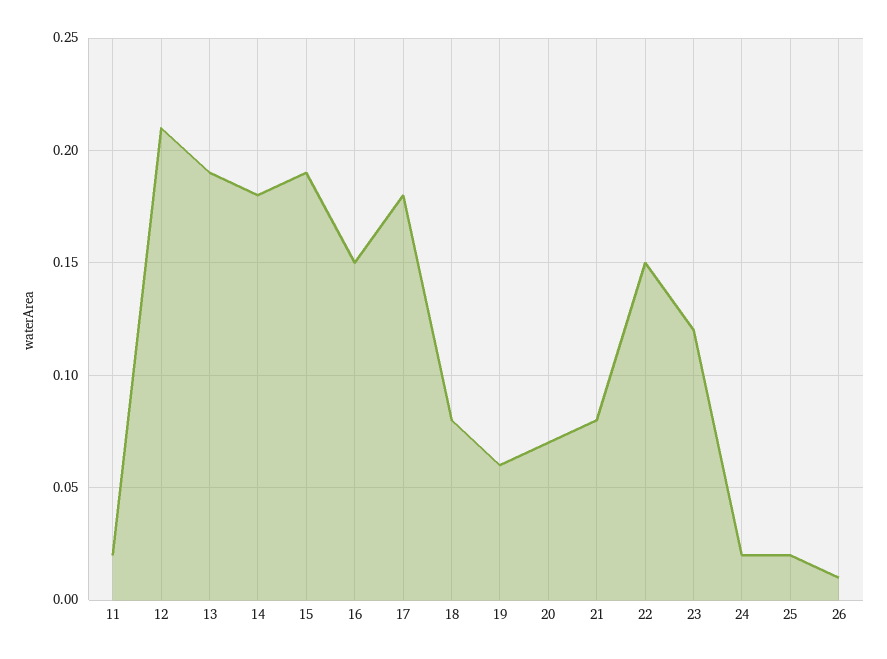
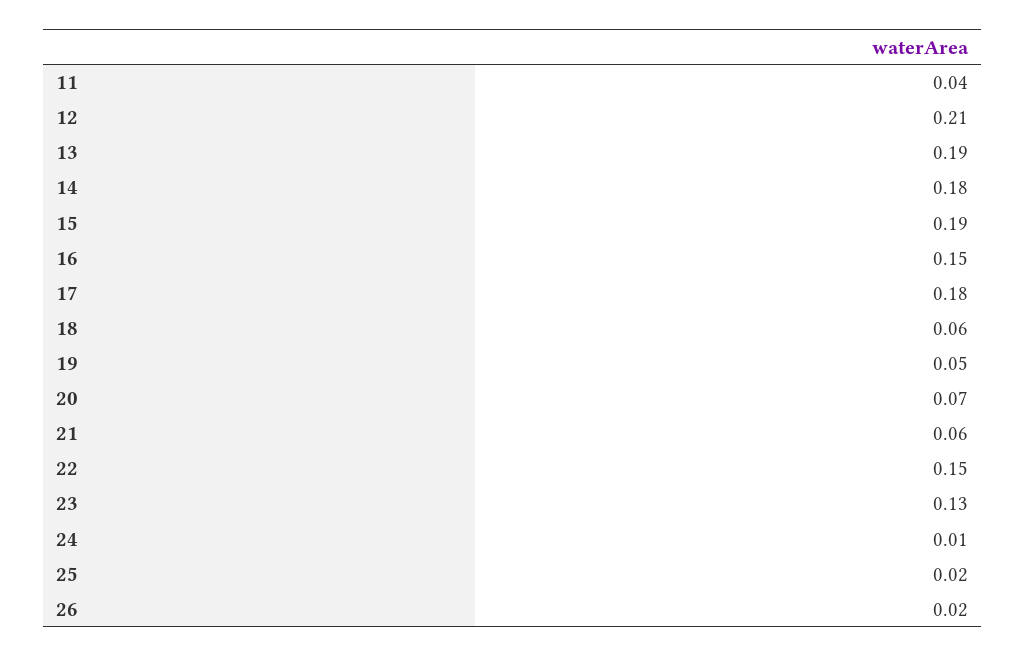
11: 0.02 -> 0.04
18: 0.08 -> 0.06
19: 0.06 -> 0.05
21: 0.08 -> 0.06
23: 0.12 -> 0.13
24: 0.02 -> 0.01
26: 0.01 -> 0.02

